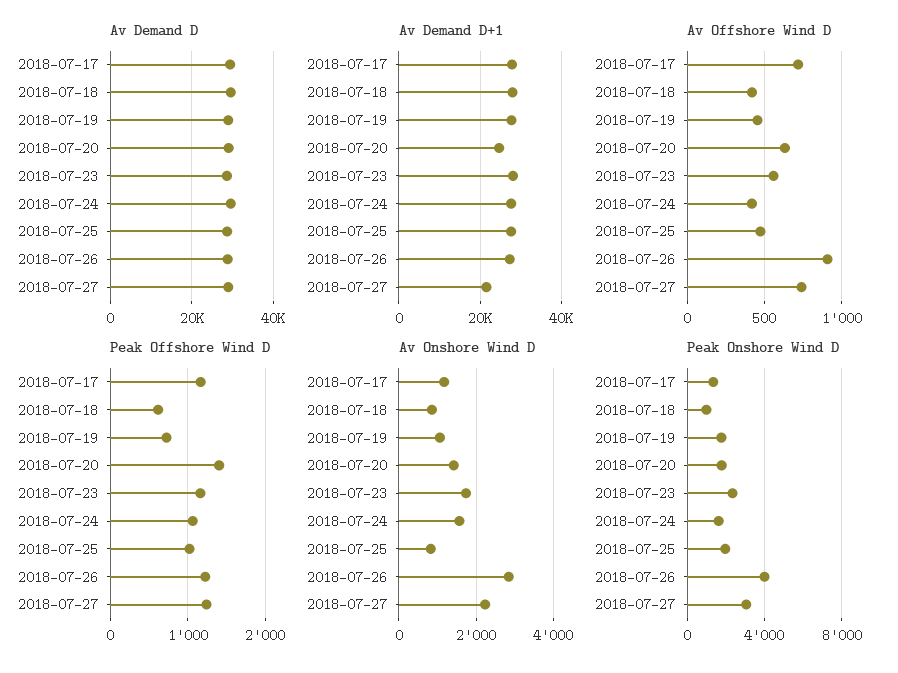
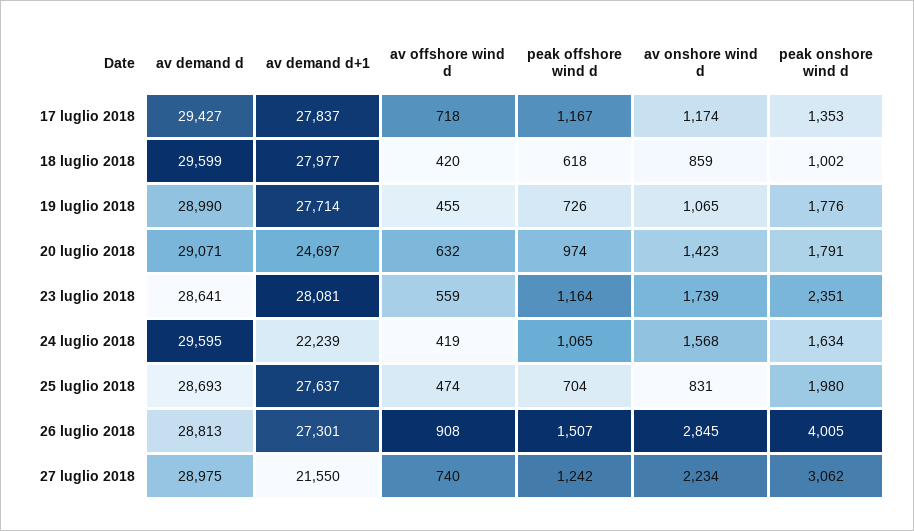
Av Demand D+1, 2018-07-24: 28000 -> 22239
Peak Offshore Wind D, 2018-07-20: 1400 -> 974
Peak Offshore Wind D, 2018-07-25: 1000 -> 704
Peak Offshore Wind D, 2018-07-26: 1200 -> 1507

